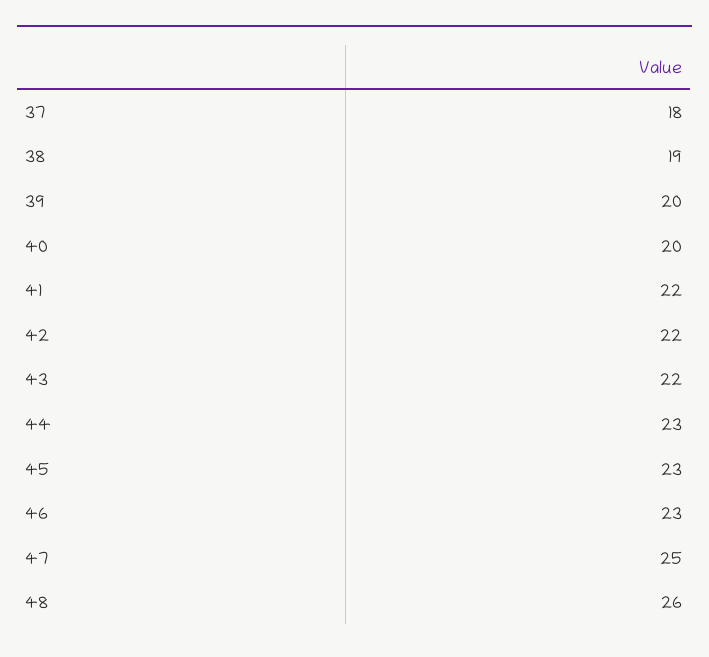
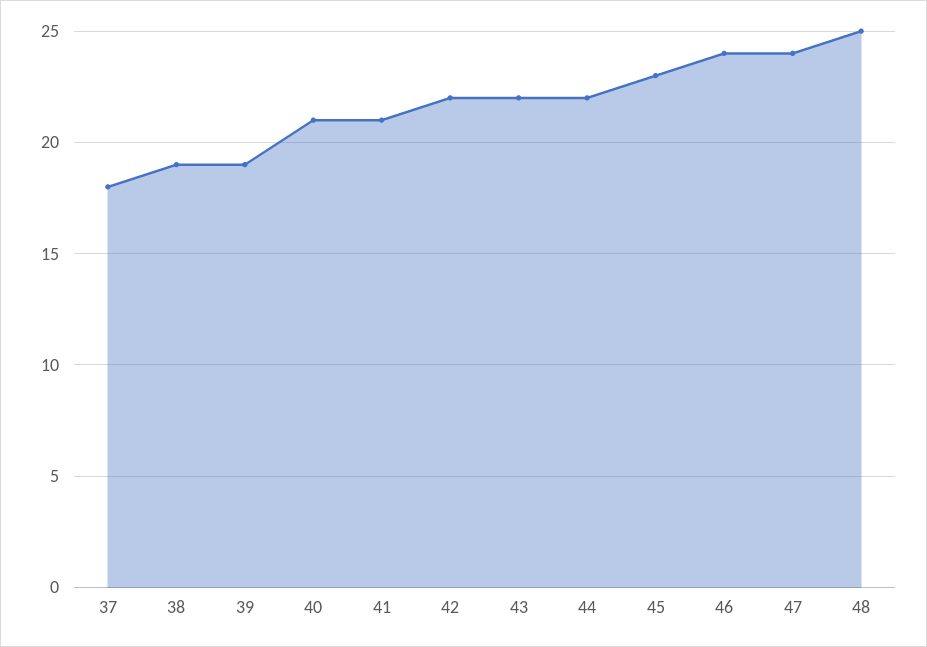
39: 20 -> 19
40: 20 -> 21
41: 22 -> 21
44: 23 -> 22
46: 23 -> 24
47: 25 -> 24
48: 26 -> 25

